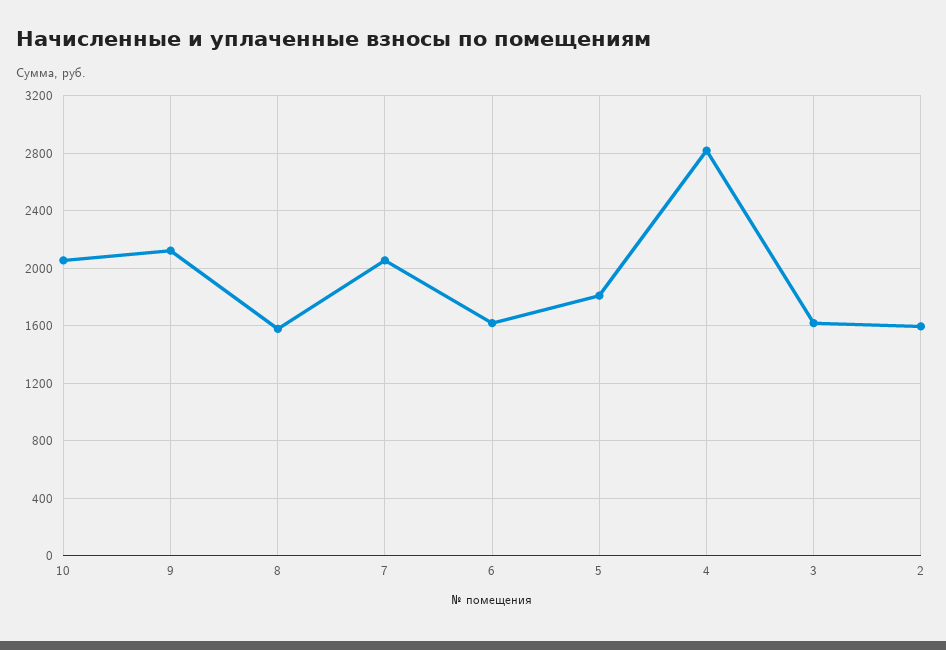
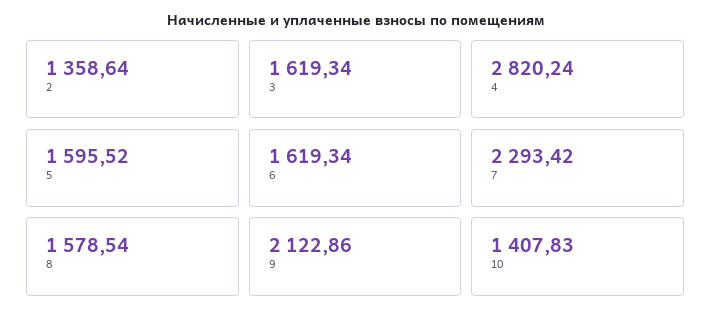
10: 2050 -> 1407.83
7: 2050 -> 2293.42
5: 1800 -> 1595.52
2: 1600 -> 1358.64

